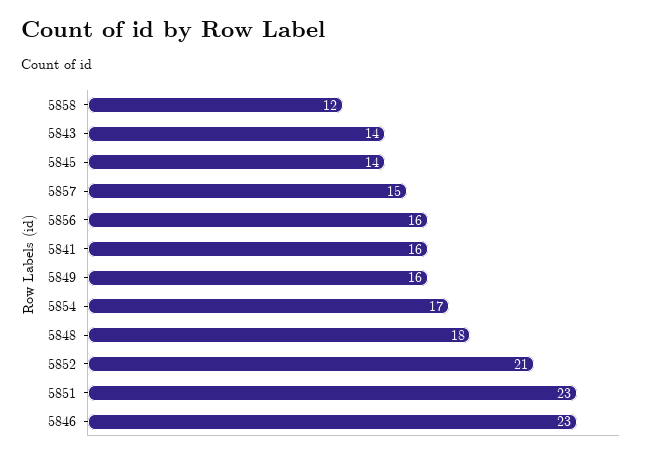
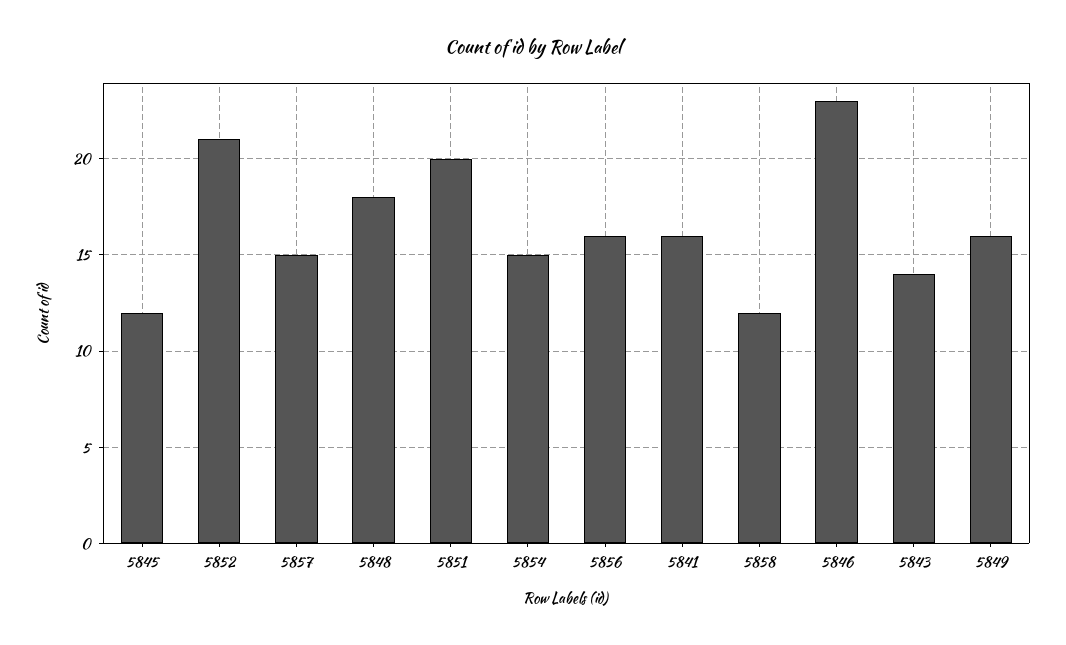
5845: 14 -> 12
5854: 17 -> 15
5851: 23 -> 20

